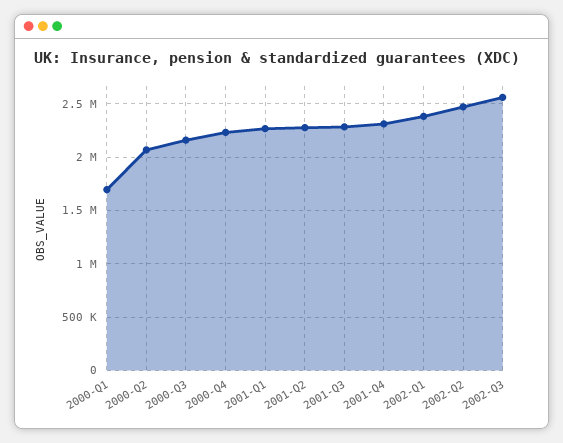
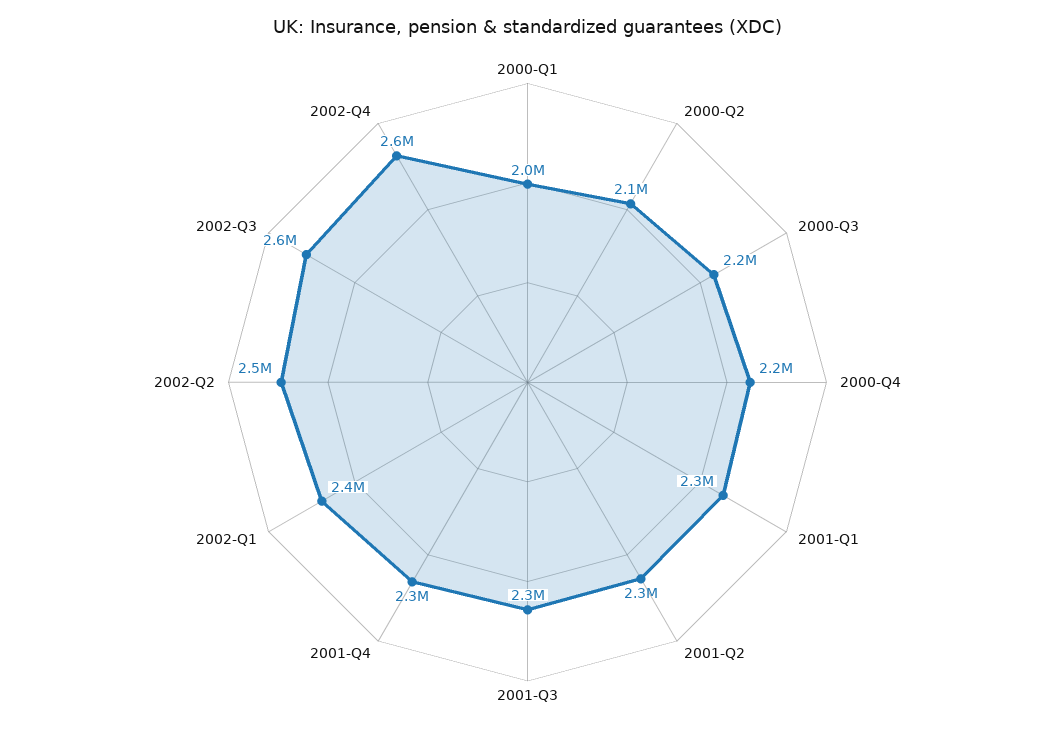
2000-Q1: 1700000 -> 2000000
2002-Q4: none -> 2600000

